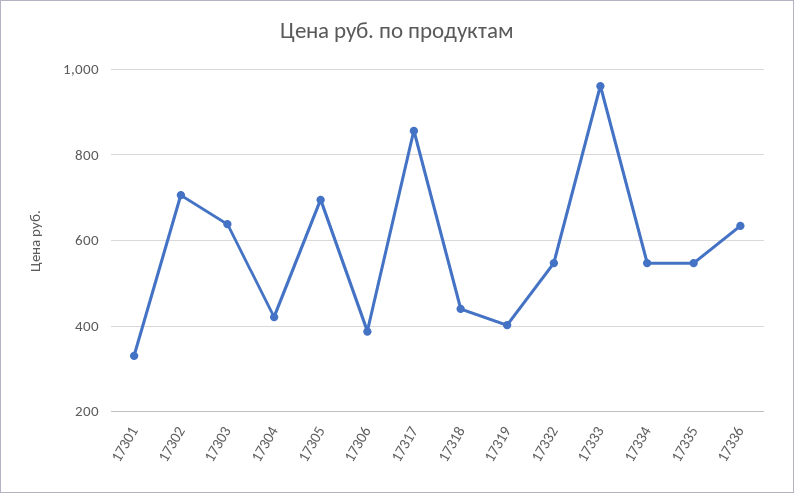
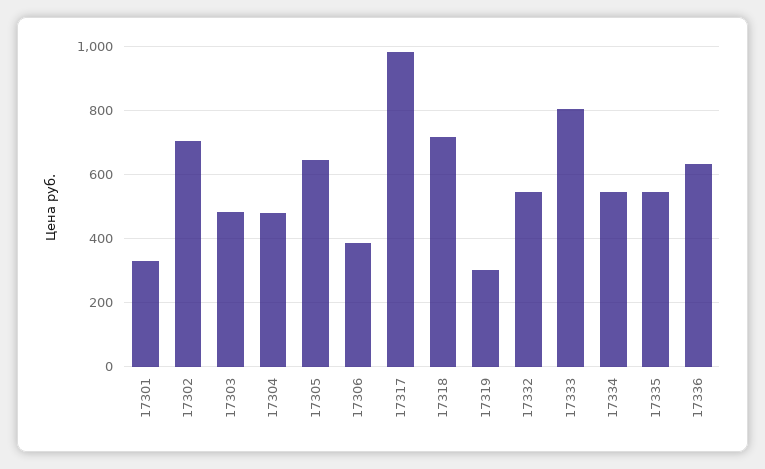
17303: 640 -> 480
17304: 420 -> 480
17305: 700 -> 640
17317: 860 -> 980
17318: 440 -> 720
17319: 400 -> 300
17333: 960 -> 800

